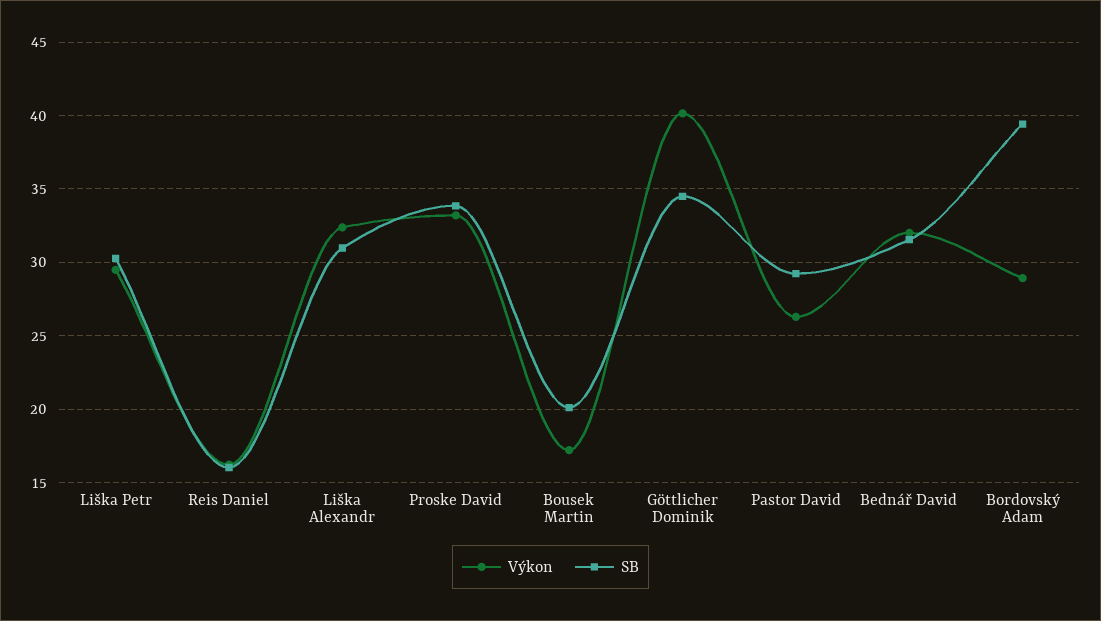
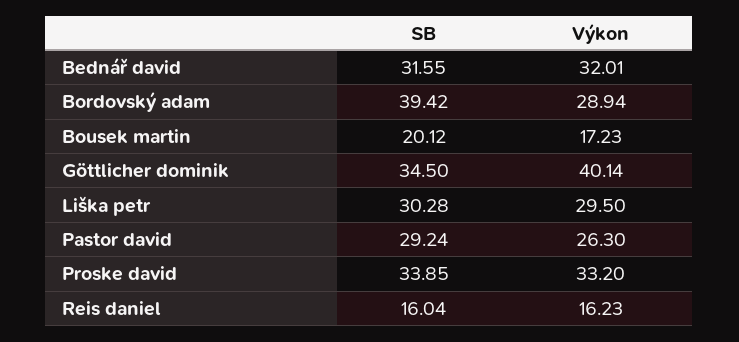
Výkon, Liška Alexandr: 32.5 -> none
SB, Liška Alexandr: 31 -> none

